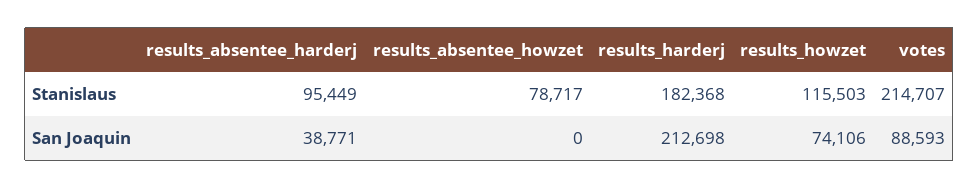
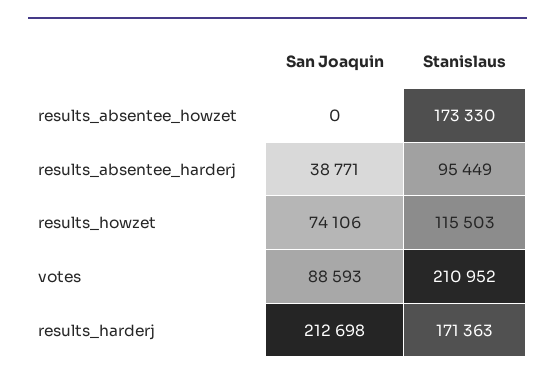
results_absentee_howzet, Stanislaus: 78717 -> 173330
results_harderj, Stanislaus: 182368 -> 171363
votes, Stanislaus: 214707 -> 210952

